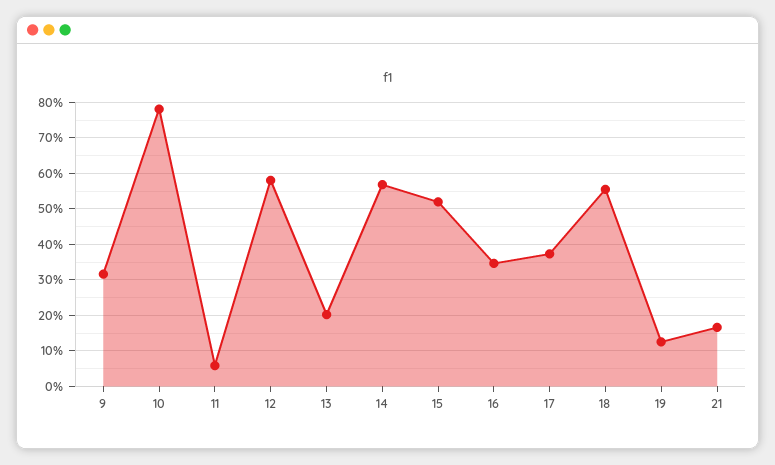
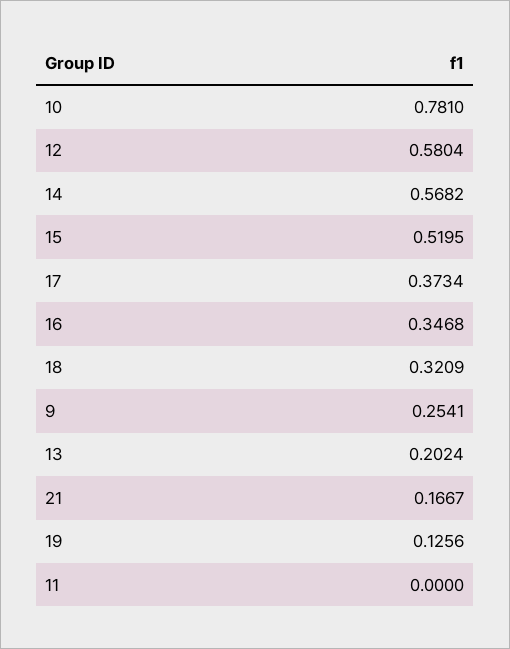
9: 0.32 -> 0.2541
11: 0.06 -> 0
18: 0.56 -> 0.3209

